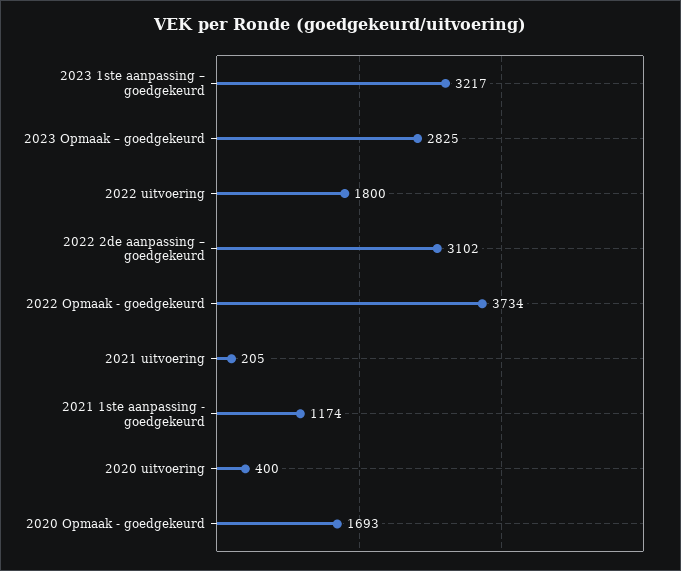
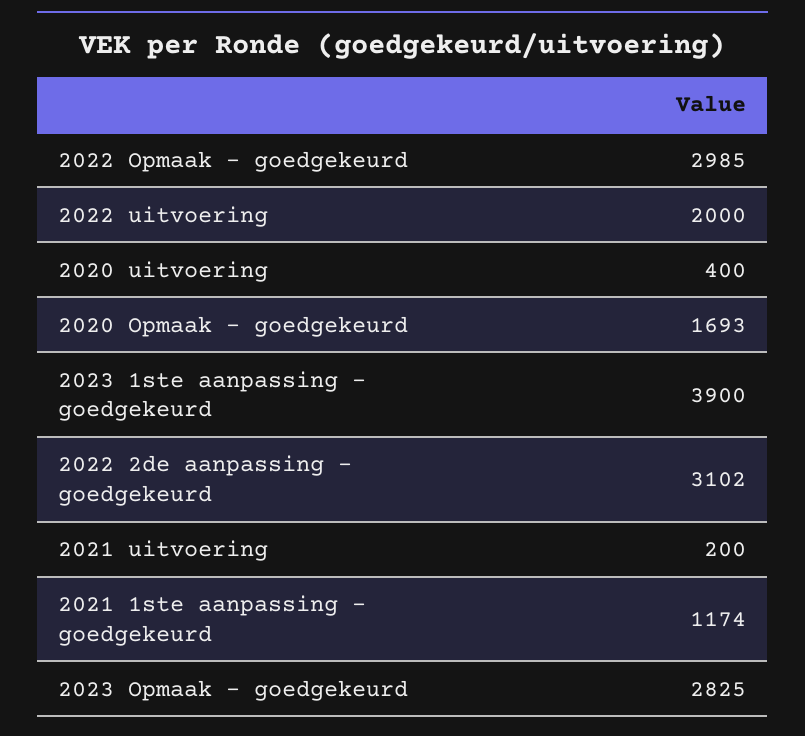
2023 1ste aanpassing – goedgekeurd: 3217 -> 3900
2022 uitvoering: 1800 -> 2000
2022 Opmaak - goedgekeurd: 3734 -> 2985
2021 uitvoering: 205 -> 200

